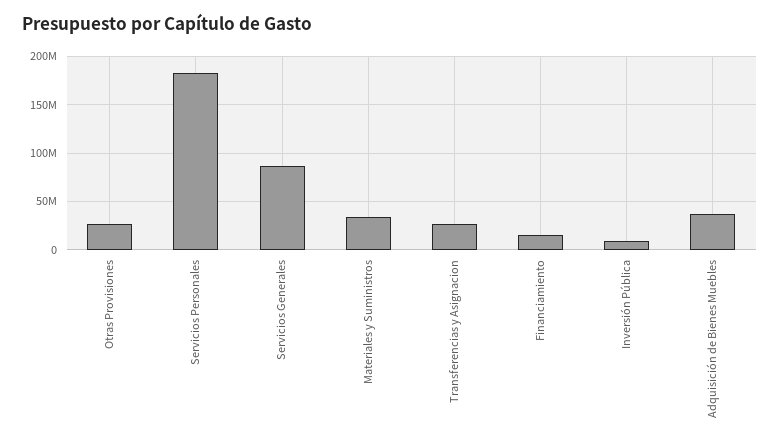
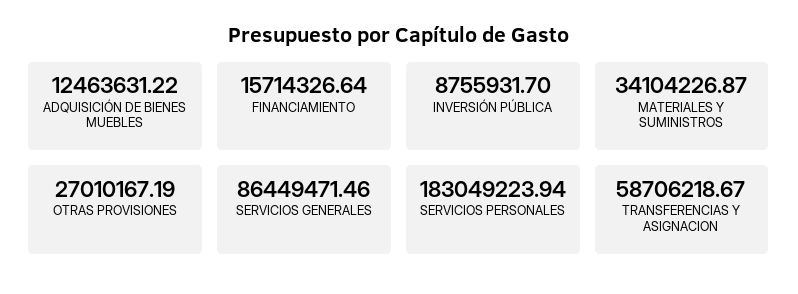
Transferencias y Asignacion: 30000000 -> 58706218.67
Adquisición de Bienes Muebles: 40000000 -> 12463631.22

